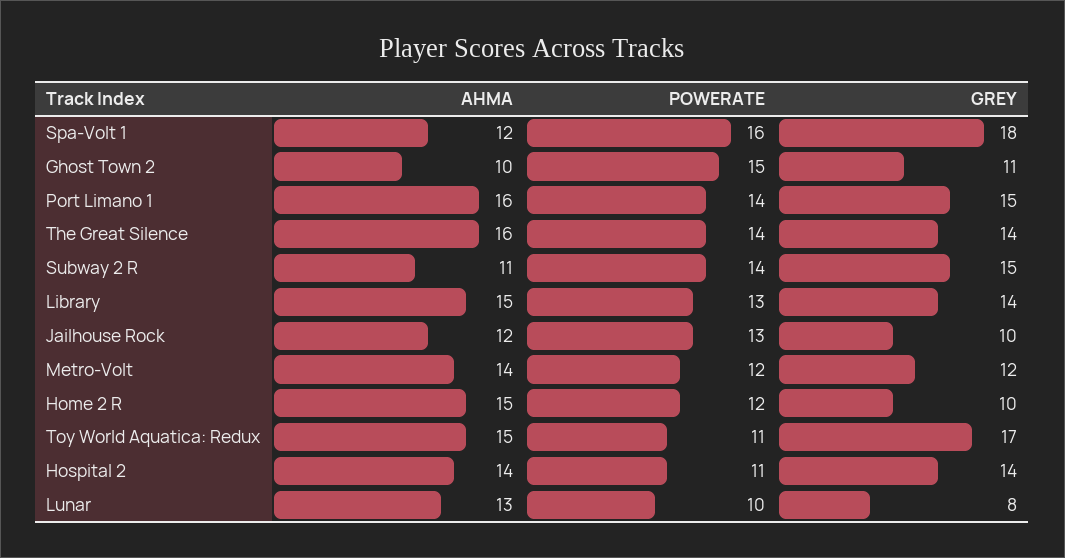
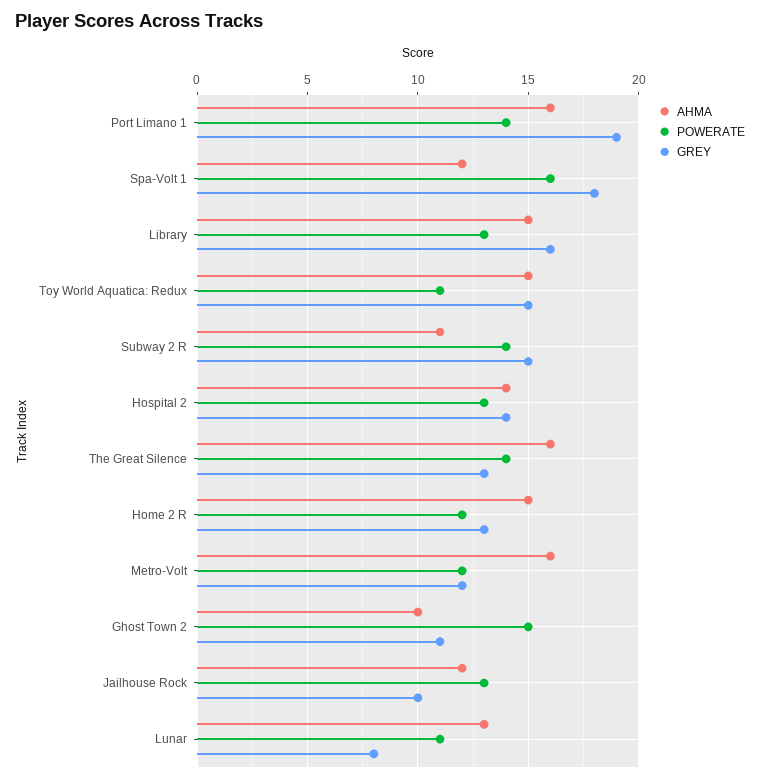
GREY, Port Limano 1: 15 -> 19
GREY, The Great Silence: 14 -> 13
GREY, Library: 14 -> 16
AHMA, Metro-Volt: 14 -> 16
GREY, Home 2 R: 10 -> 13
GREY, Toy World Aquatica: Redux: 17 -> 15
POWERATE, Hospital 2: 11 -> 13
POWERATE, Lunar: 10 -> 11

